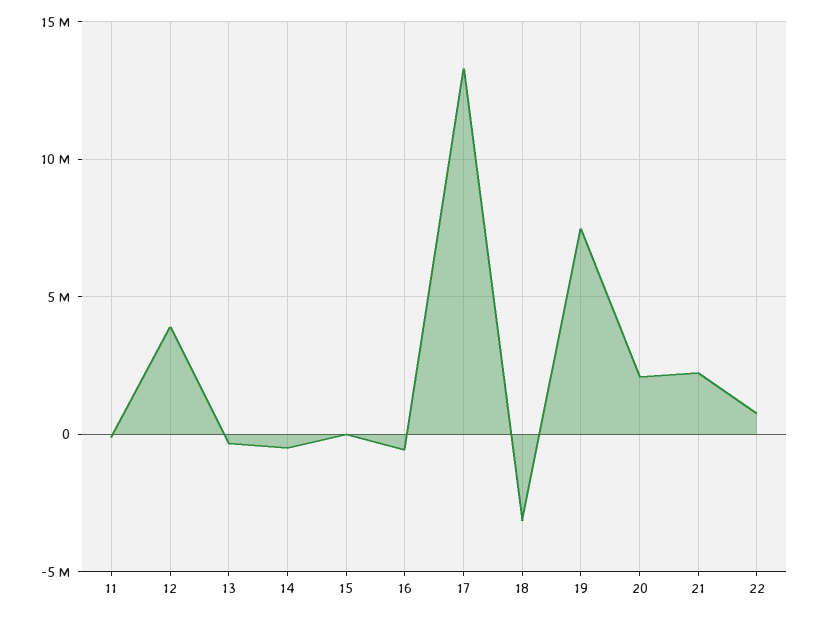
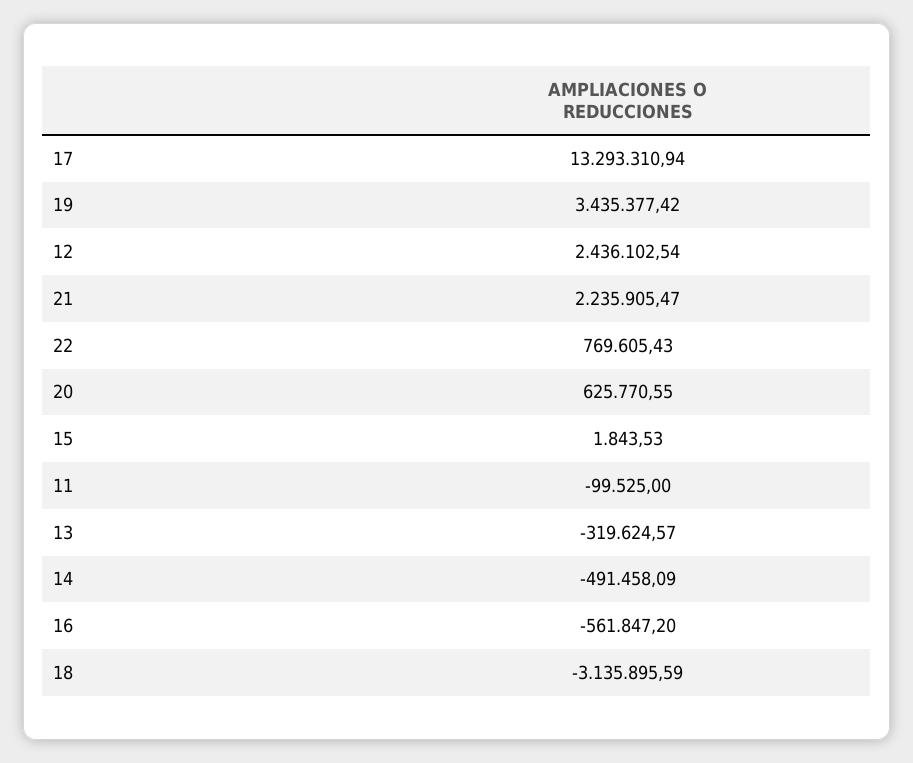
12: 4000000 -> 2436102.54
19: 7500000 -> 3435377.42
20: 2000000 -> 625770.55

